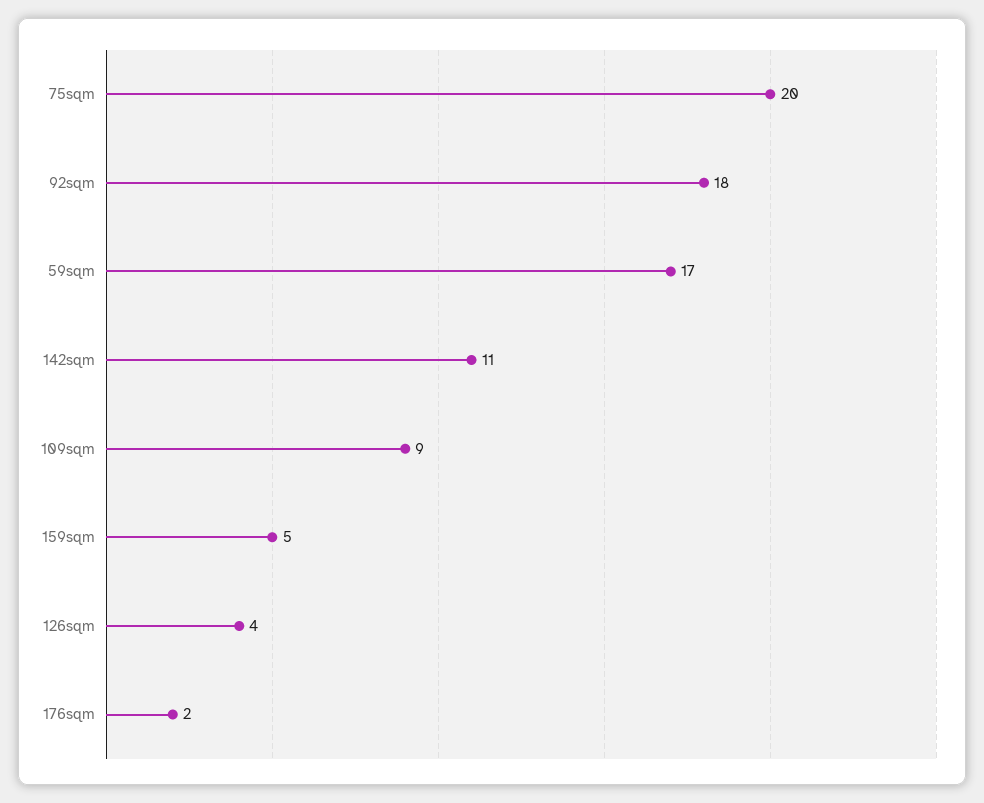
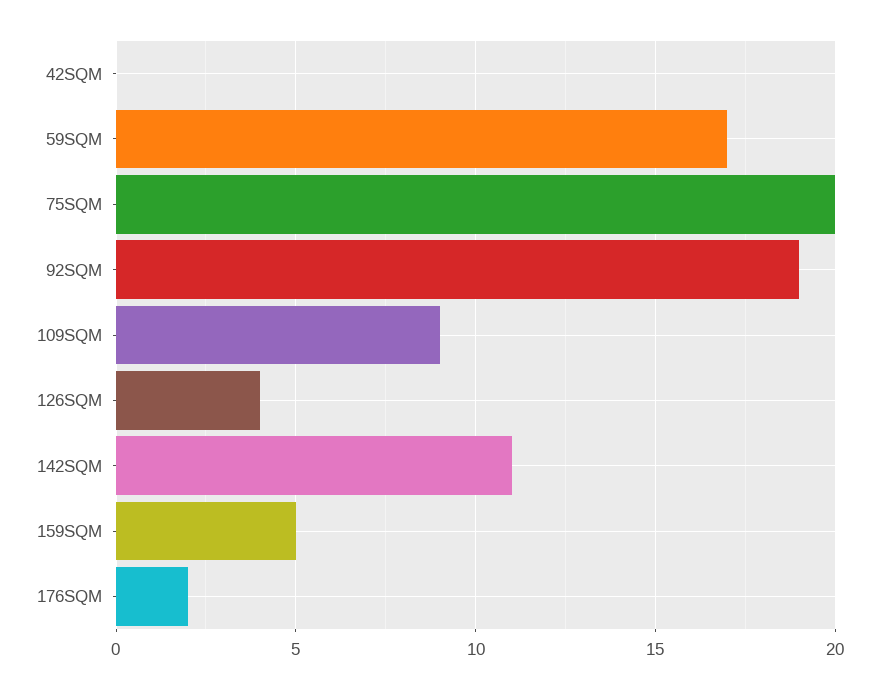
92sqm: 18 -> 19
42SQM: none -> 0

